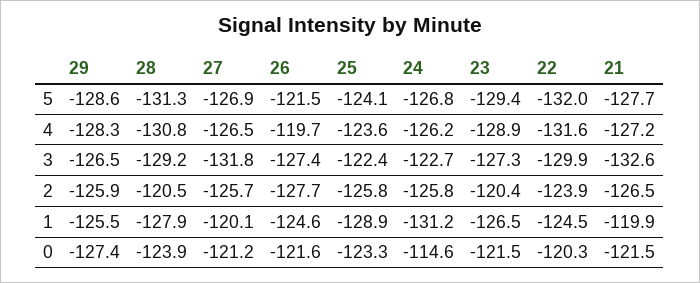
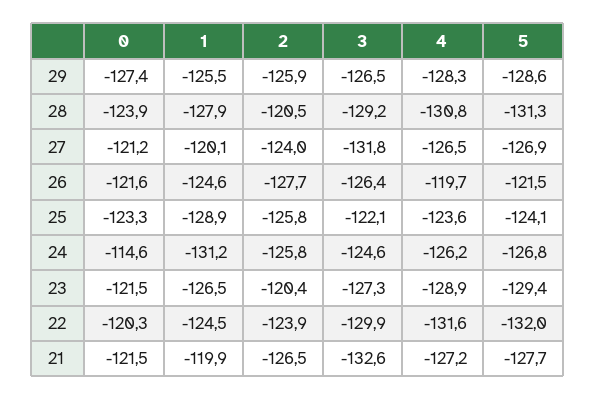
26, 3: -127.4 -> -126.4
25, 3: -122.4 -> -122.1
24, 3: -122.7 -> -124.6
27, 2: -125.7 -> -124

